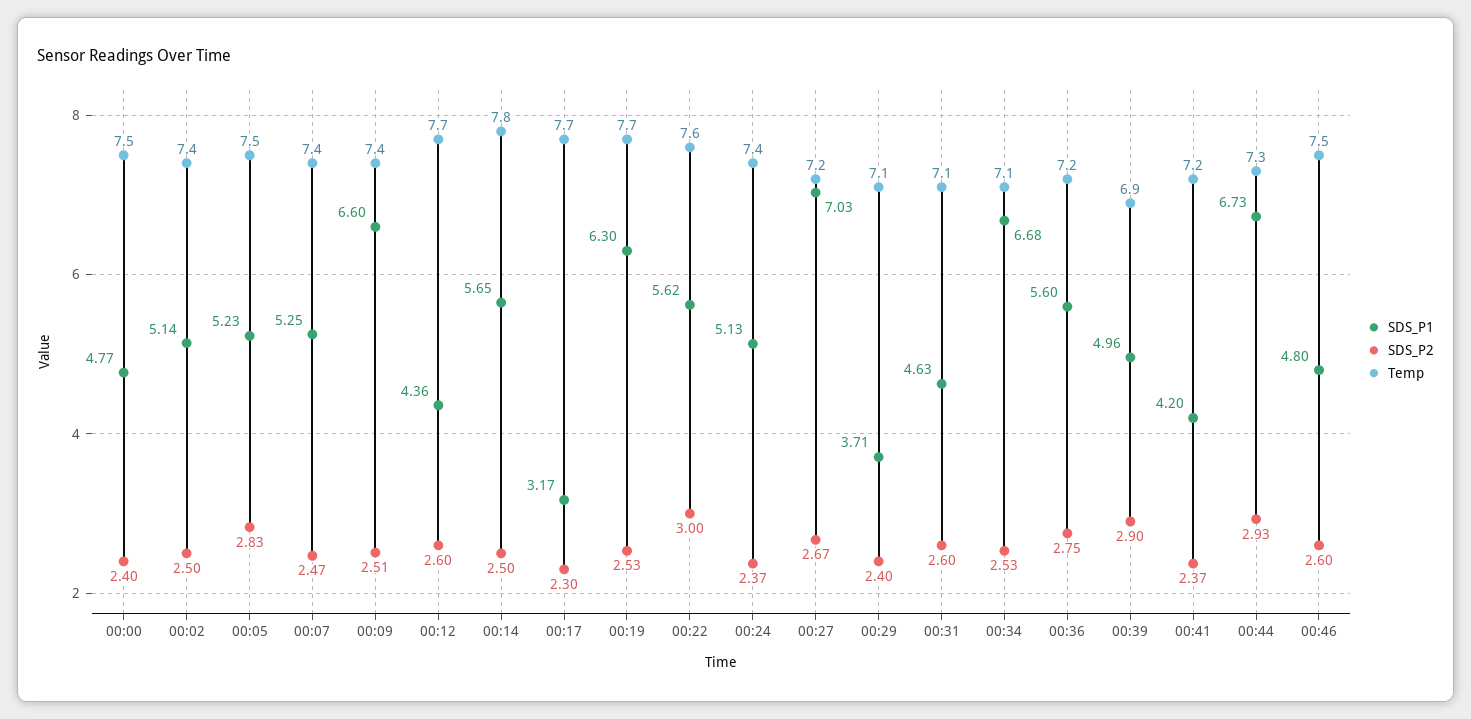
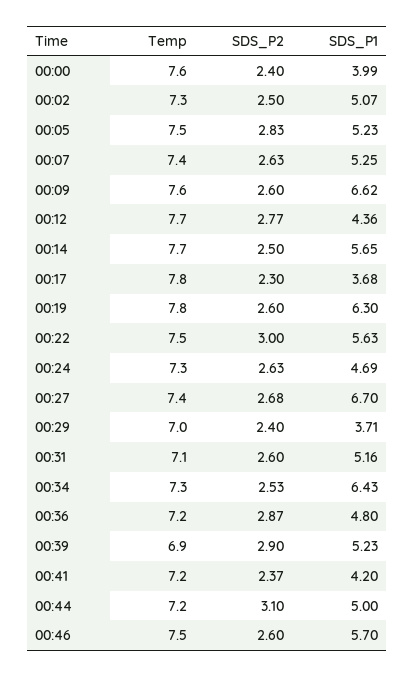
SDS_P1, 00:00: 4.77 -> 3.99
Temp, 00:00: 7.5 -> 7.6
SDS_P1, 00:02: 5.14 -> 5.07
Temp, 00:02: 7.4 -> 7.3
SDS_P2, 00:07: 2.47 -> 2.63
SDS_P1, 00:09: 6.6 -> 6.62
SDS_P2, 00:09: 2.51 -> 2.6
Temp, 00:09: 7.4 -> 7.6
SDS_P2, 00:12: 2.6 -> 2.77
Temp, 00:14: 7.8 -> 7.7
SDS_P1, 00:17: 3.17 -> 3.68
Temp, 00:17: 7.7 -> 7.8
SDS_P2, 00:19: 2.53 -> 2.6
Temp, 00:19: 7.7 -> 7.8
SDS_P1, 00:22: 5.62 -> 5.63
Temp, 00:22: 7.6 -> 7.5
SDS_P1, 00:24: 5.13 -> 4.69
SDS_P2, 00:24: 2.37 -> 2.63
Temp, 00:24: 7.4 -> 7.3
SDS_P1, 00:27: 7.03 -> 6.7
SDS_P2, 00:27: 2.67 -> 2.68
Temp, 00:27: 7.2 -> 7.4
Temp, 00:29: 7.1 -> 7
SDS_P1, 00:31: 4.63 -> 5.16
SDS_P1, 00:34: 6.68 -> 6.43
Temp, 00:34: 7.1 -> 7.3
SDS_P1, 00:36: 5.6 -> 4.8
SDS_P2, 00:36: 2.75 -> 2.87
SDS_P1, 00:39: 4.96 -> 5.23
SDS_P1, 00:44: 6.73 -> 5
SDS_P2, 00:44: 2.93 -> 3.1
Temp, 00:44: 7.3 -> 7.2
SDS_P1, 00:46: 4.8 -> 5.7

